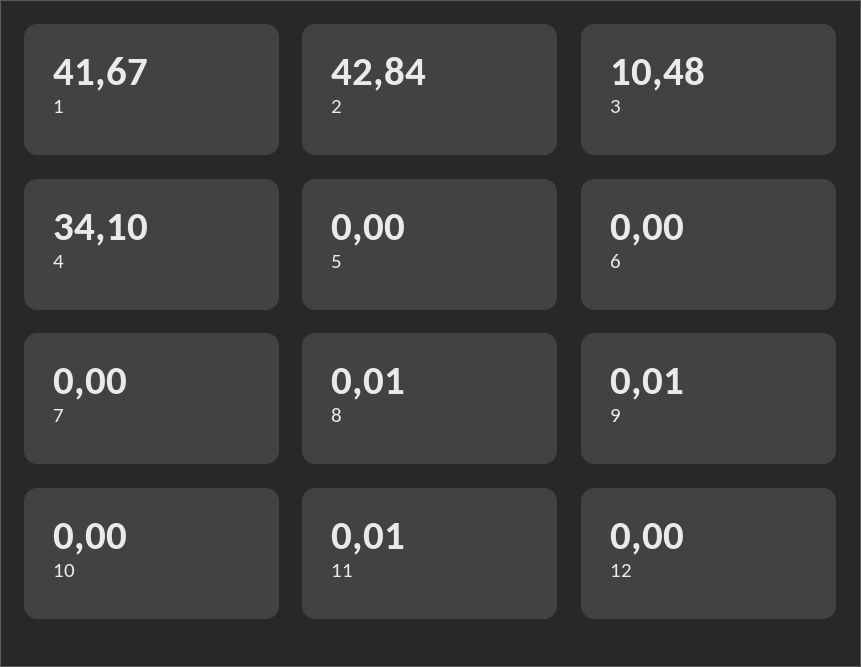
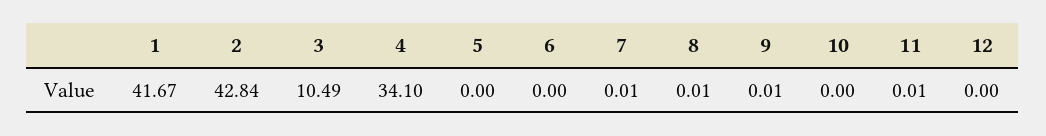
3: 10.48 -> 10.49
7: 0 -> 0.01

